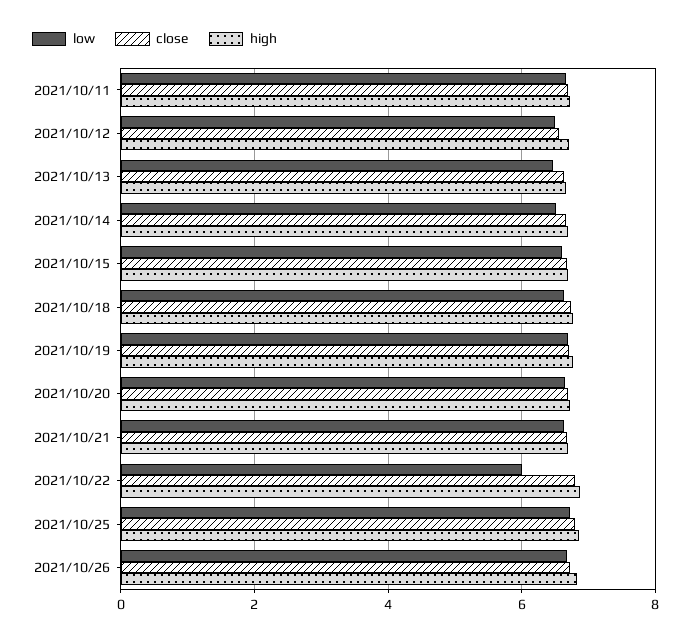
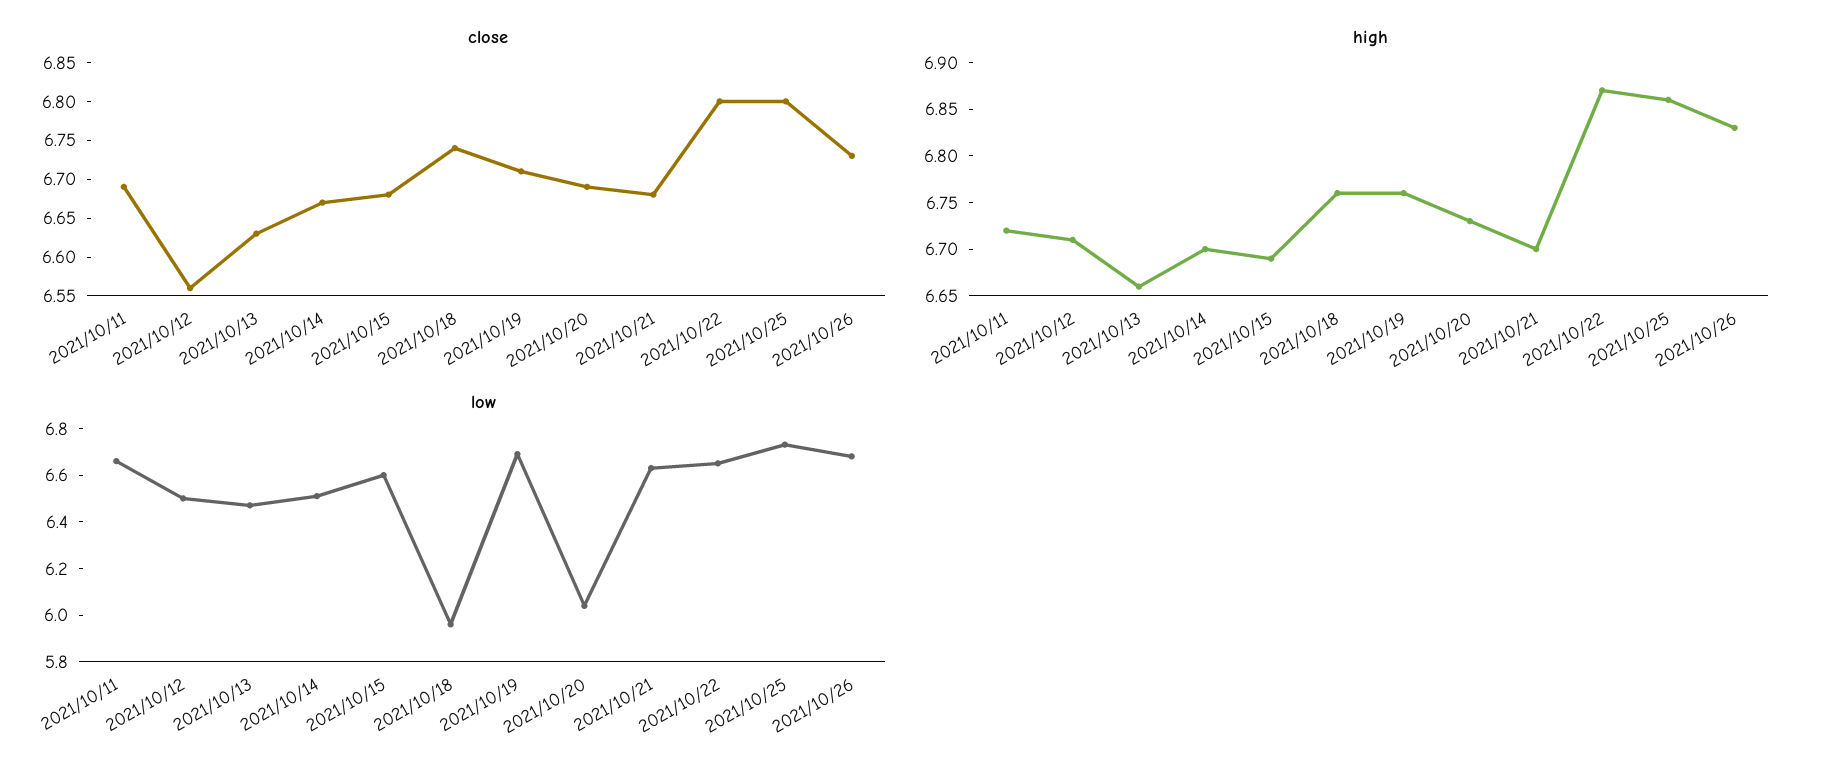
low, 2021/10/18: 6.6 -> 5.95
low, 2021/10/20: 6.6 -> 6.05
low, 2021/10/22: 6 -> 6.65

